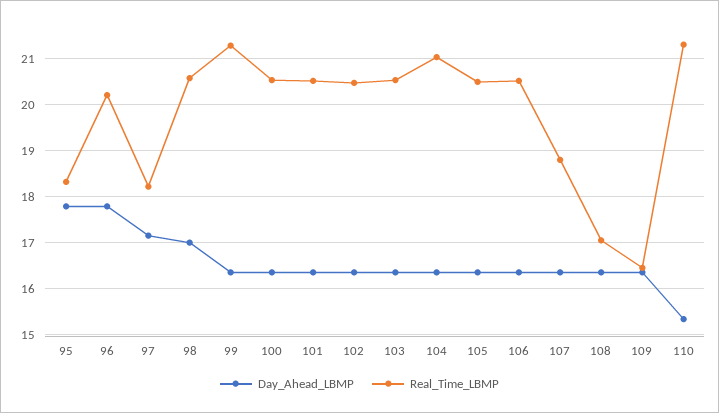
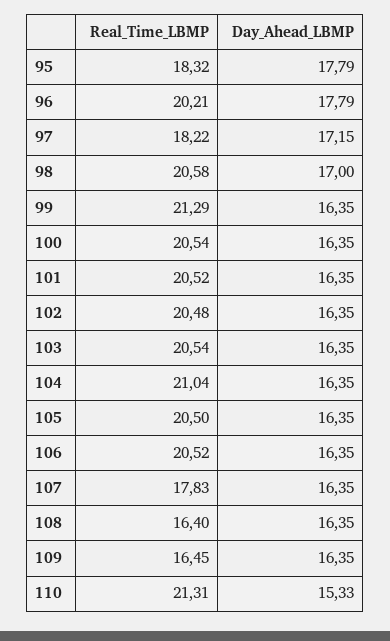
Real_Time_LBMP, 107: 18.8 -> 17.83
Real_Time_LBMP, 108: 17 -> 16.4

